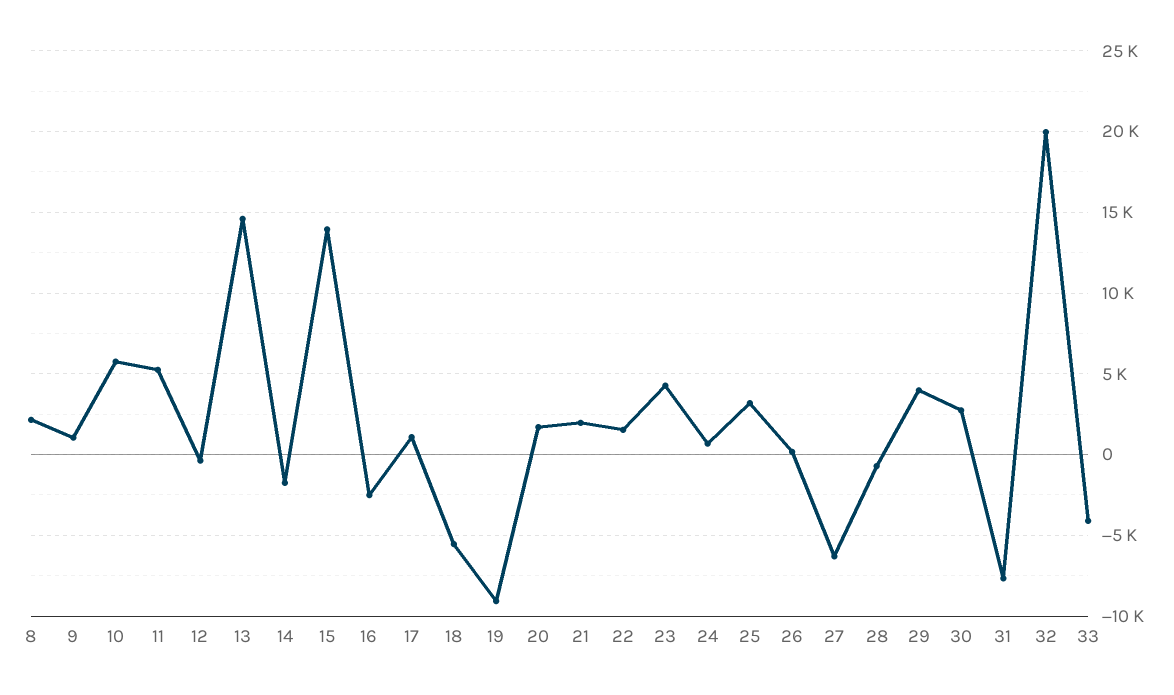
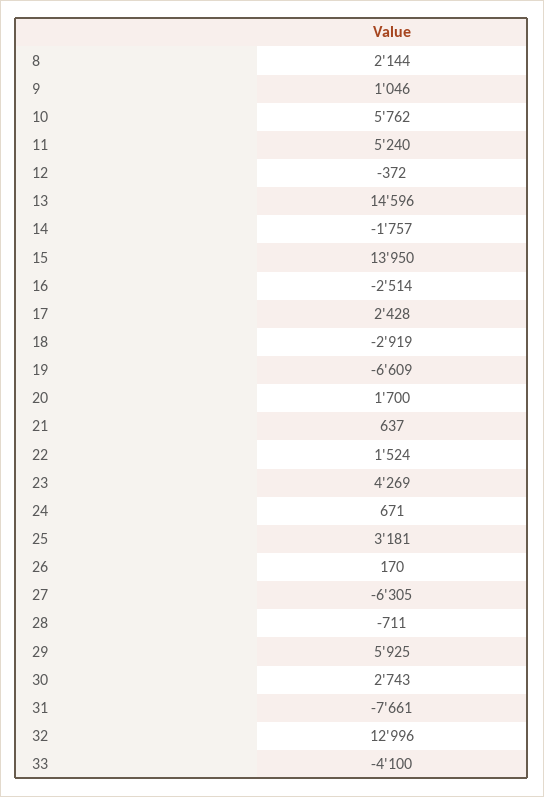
17: 1000 -> 2428
18: -5500 -> -2919
19: -9000 -> -6609
21: 2000 -> 637
29: 4000 -> 5925
32: 20000 -> 12996

